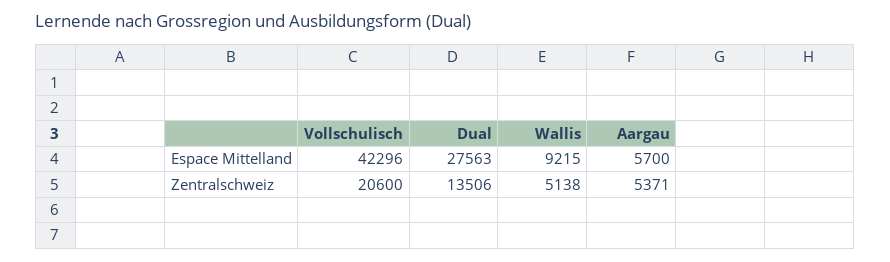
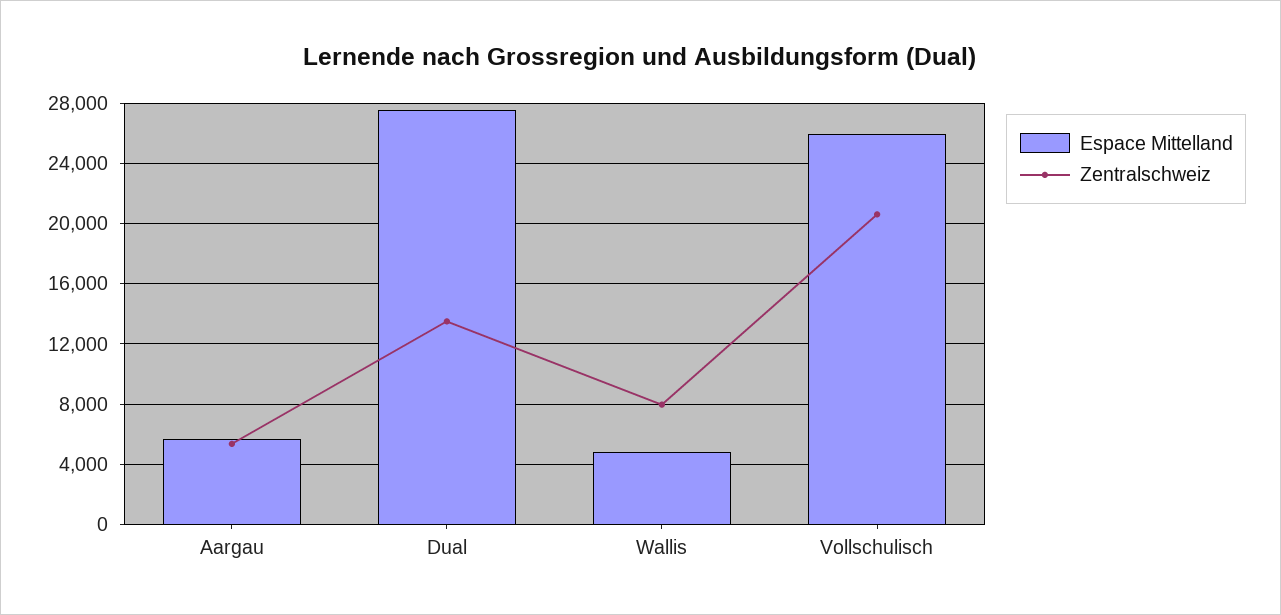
Espace Mittelland, Vollschulisch: 42296 -> 26000
Espace Mittelland, Wallis: 9215 -> 5000
Zentralschweiz, Wallis: 5138 -> 8000

